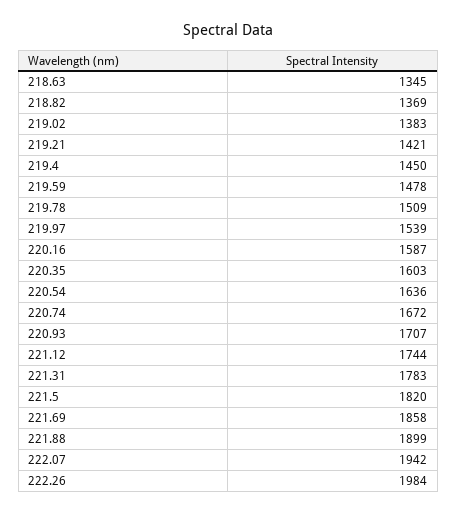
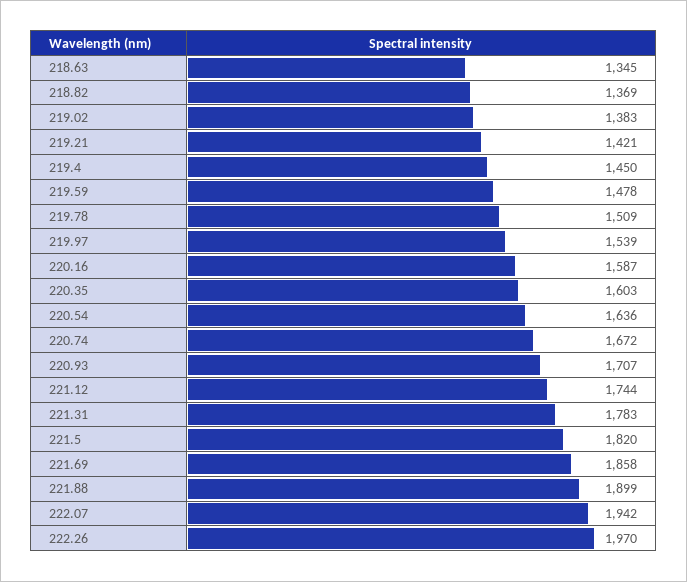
222.26: 1984 -> 1970

